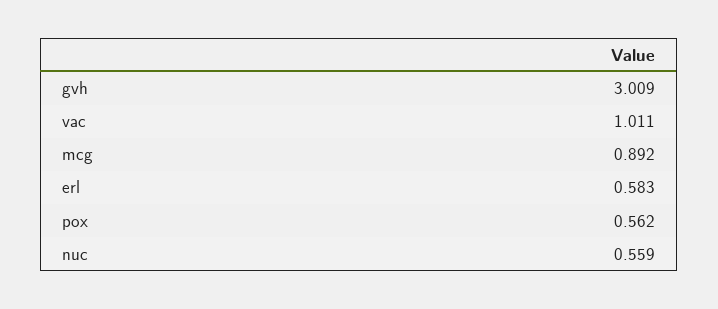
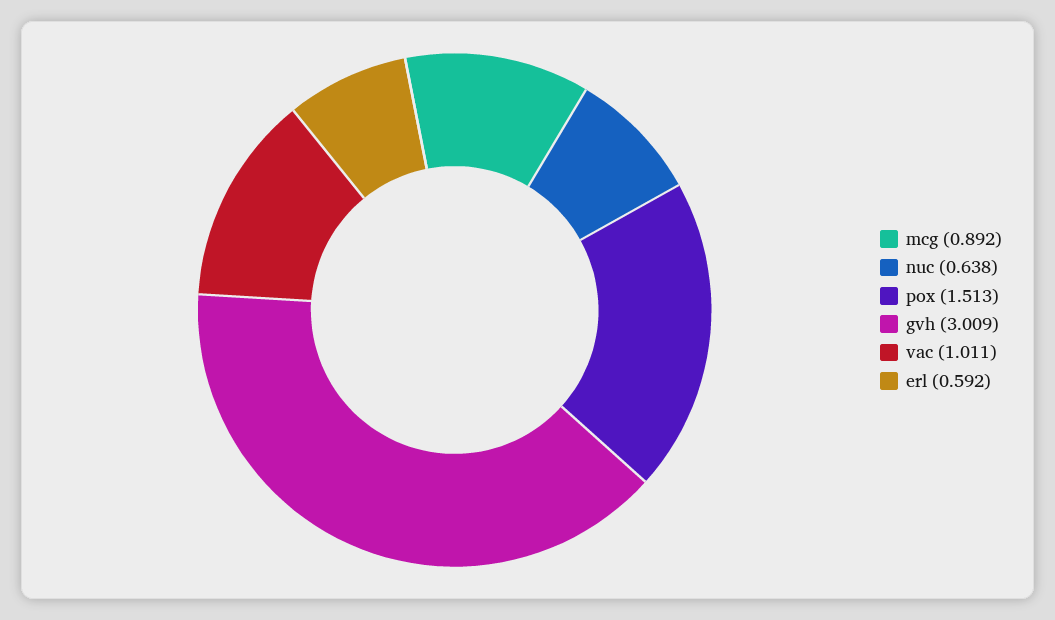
erl: 0.583 -> 0.592
pox: 0.562 -> 1.513
nuc: 0.559 -> 0.638

